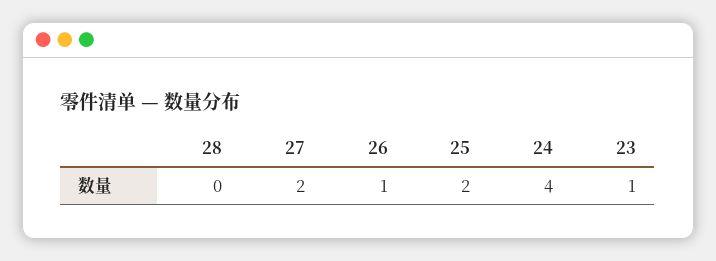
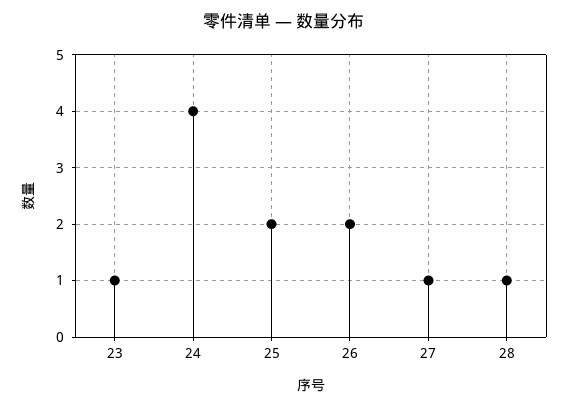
28: 0 -> 1
27: 2 -> 1
26: 1 -> 2

